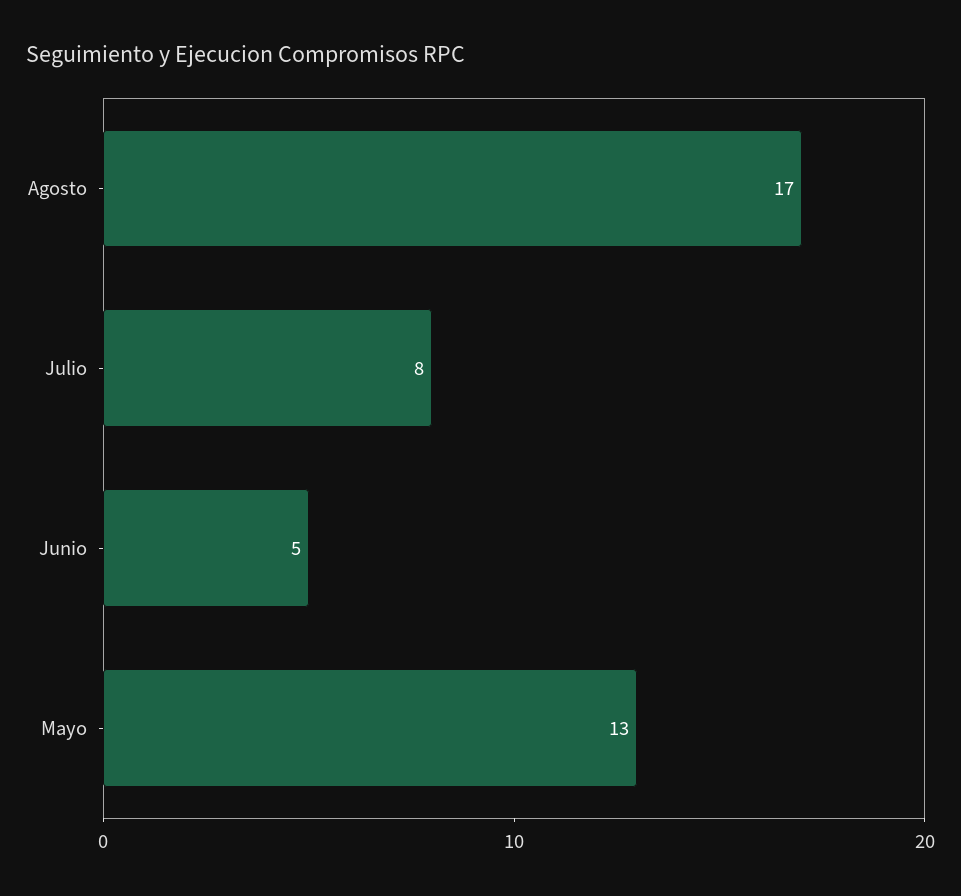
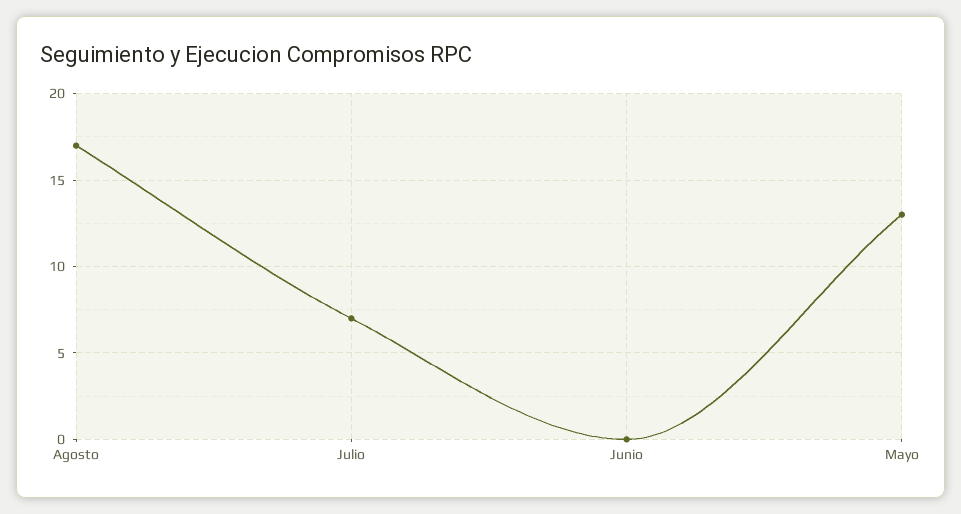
Julio: 8 -> 7
Junio: 5 -> 0

